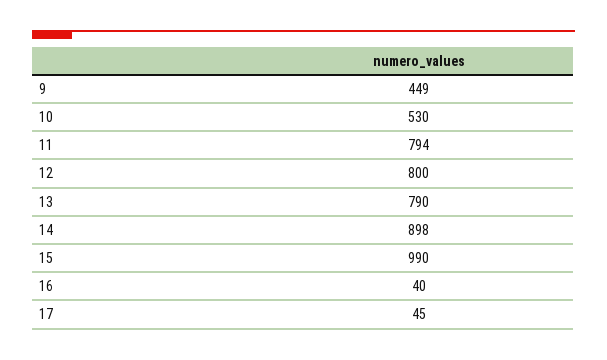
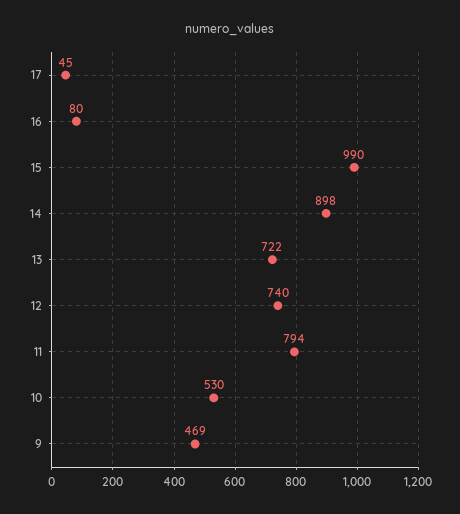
9: 449 -> 469
12: 800 -> 740
13: 790 -> 722
16: 40 -> 80

